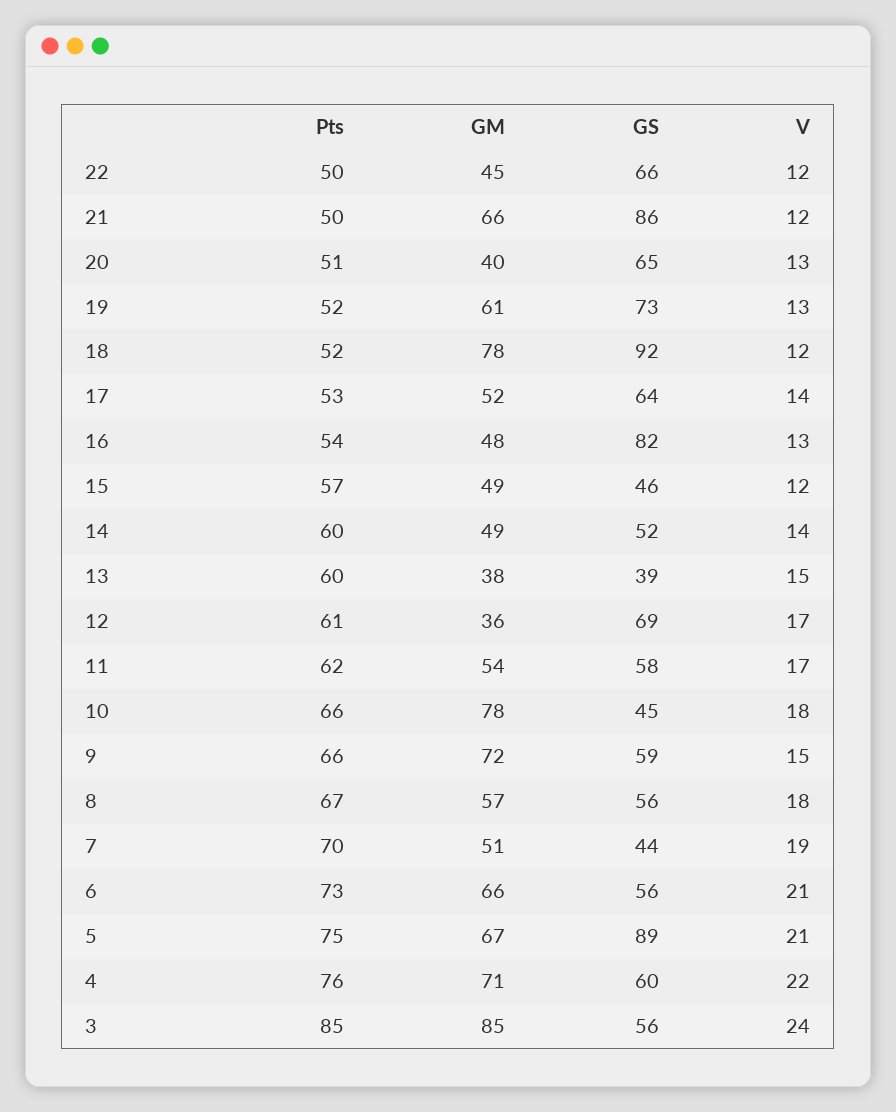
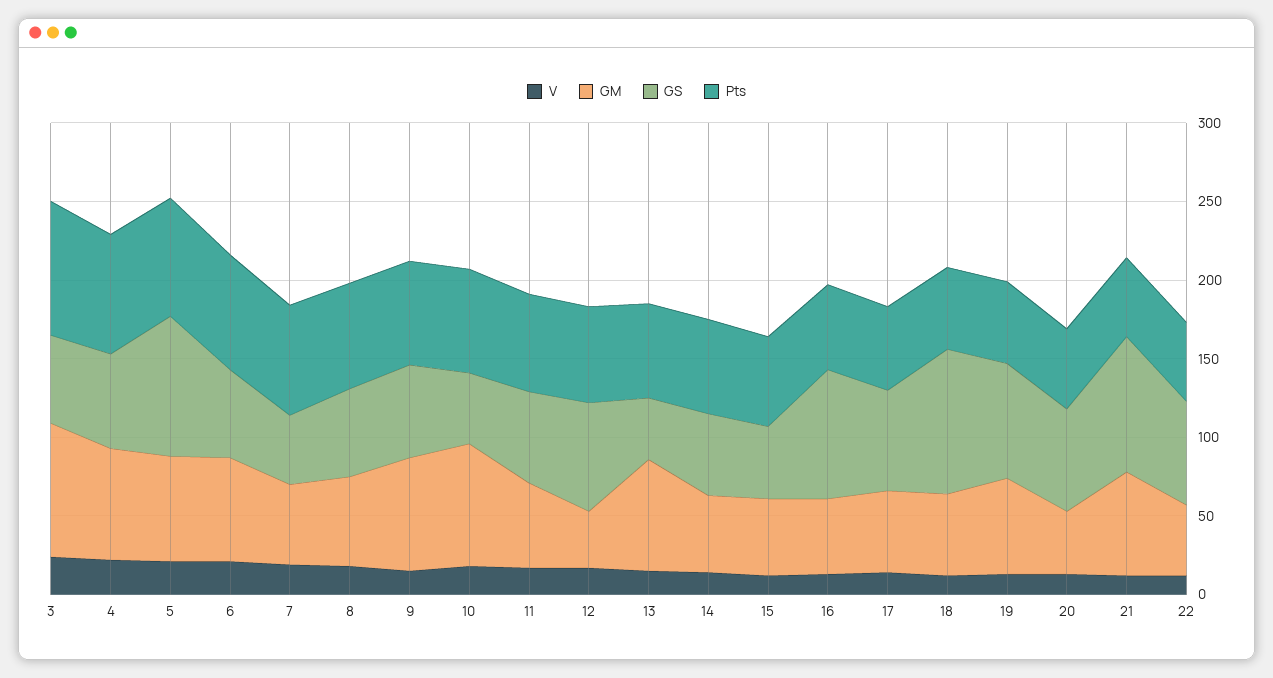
GM, 18: 78 -> 50
GM, 13: 38 -> 70

